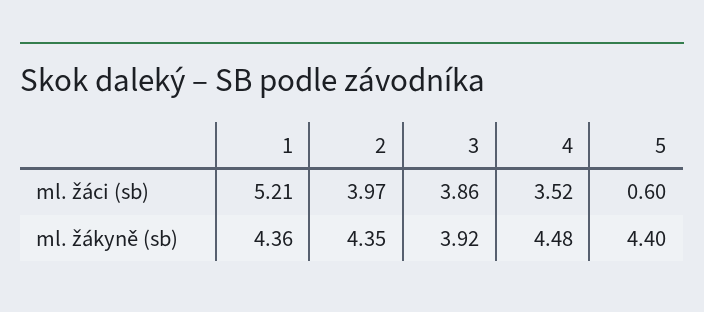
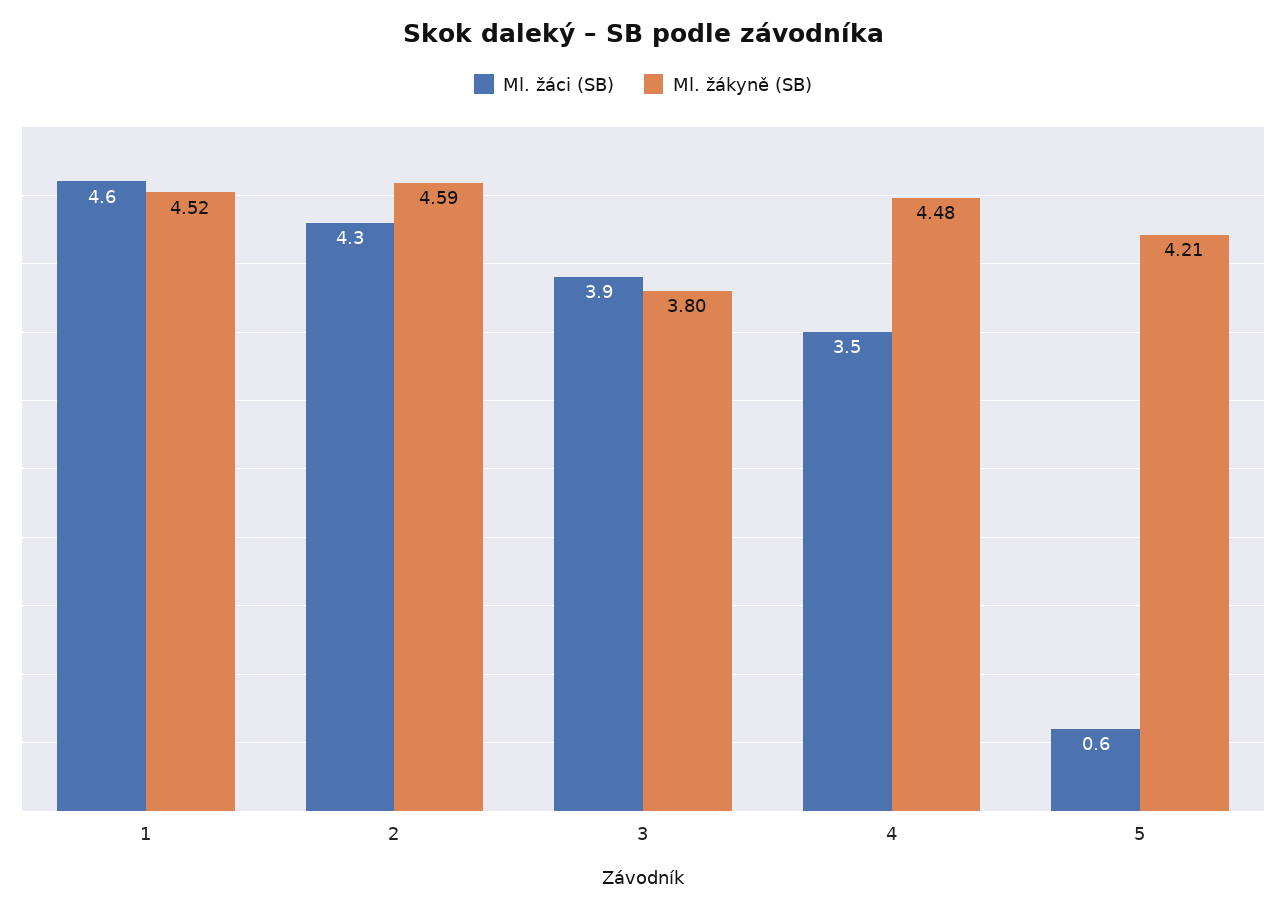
ml. žáci (sb), 1: 5.21 -> 4.6
ml. žáci (sb), 2: 3.97 -> 4.3
ml. žákyně (sb), 1: 4.36 -> 4.52
ml. žákyně (sb), 2: 4.35 -> 4.59
ml. žákyně (sb), 3: 3.92 -> 3.8
ml. žákyně (sb), 5: 4.4 -> 4.21

